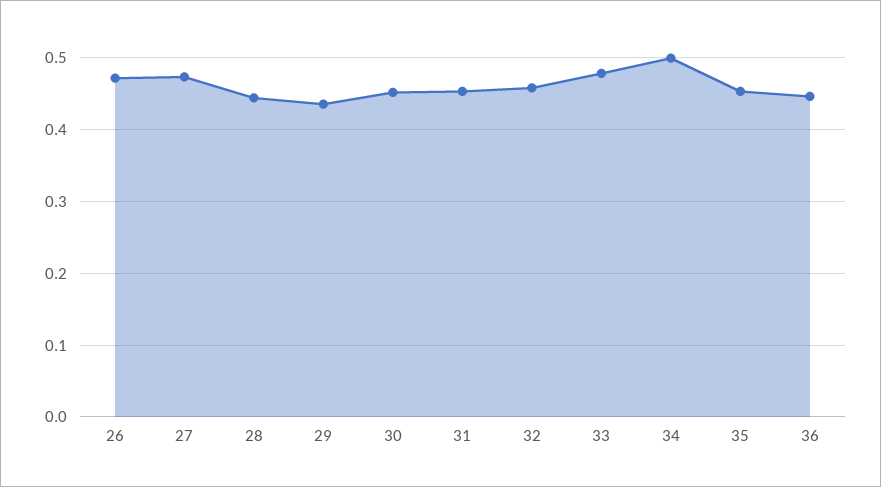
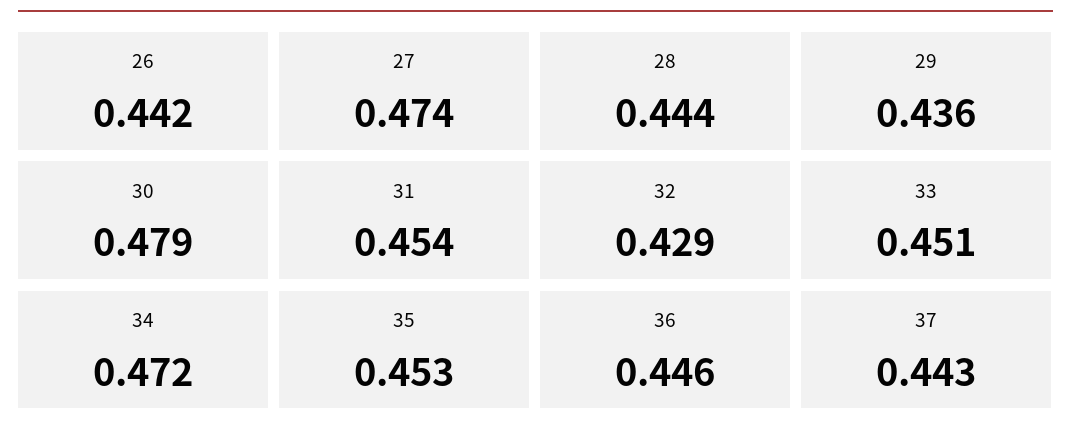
26: 0.47 -> 0.442
30: 0.45 -> 0.479
32: 0.46 -> 0.429
33: 0.48 -> 0.451
34: 0.5 -> 0.472
37: none -> 0.443

